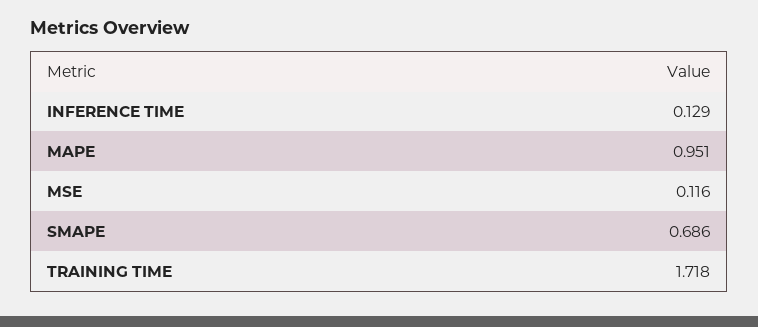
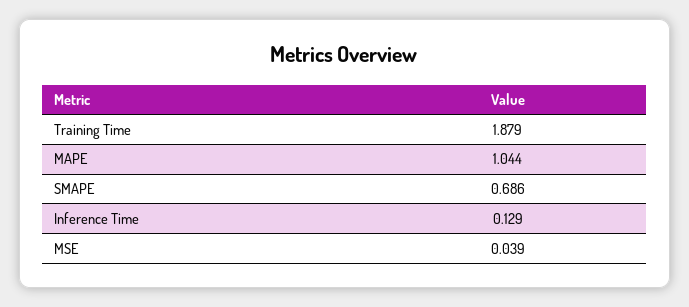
MAPE: 0.951 -> 1.044
MSE: 0.116 -> 0.039
TRAINING TIME: 1.718 -> 1.879

